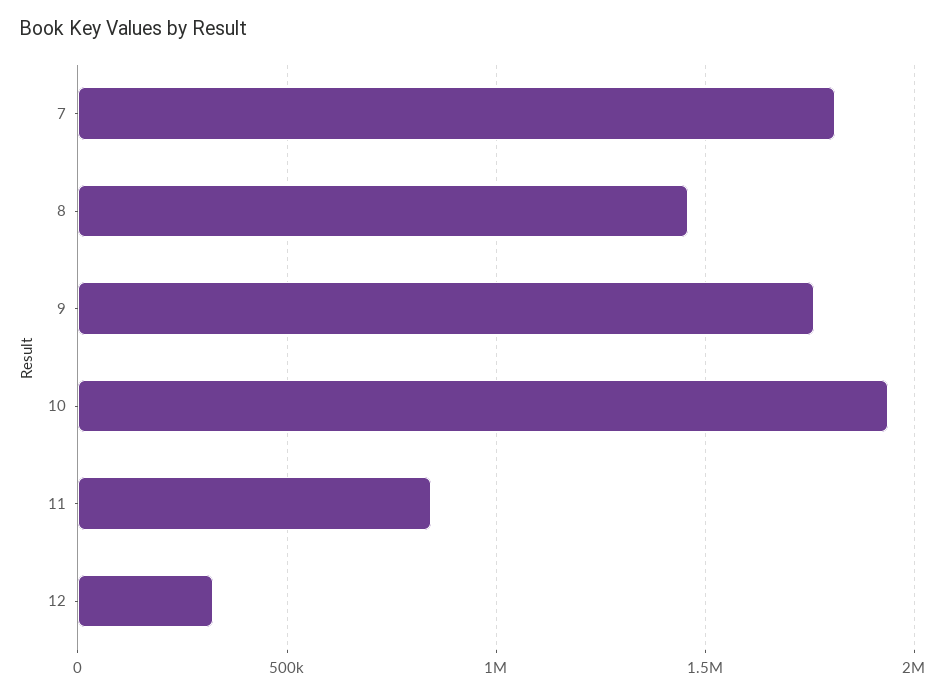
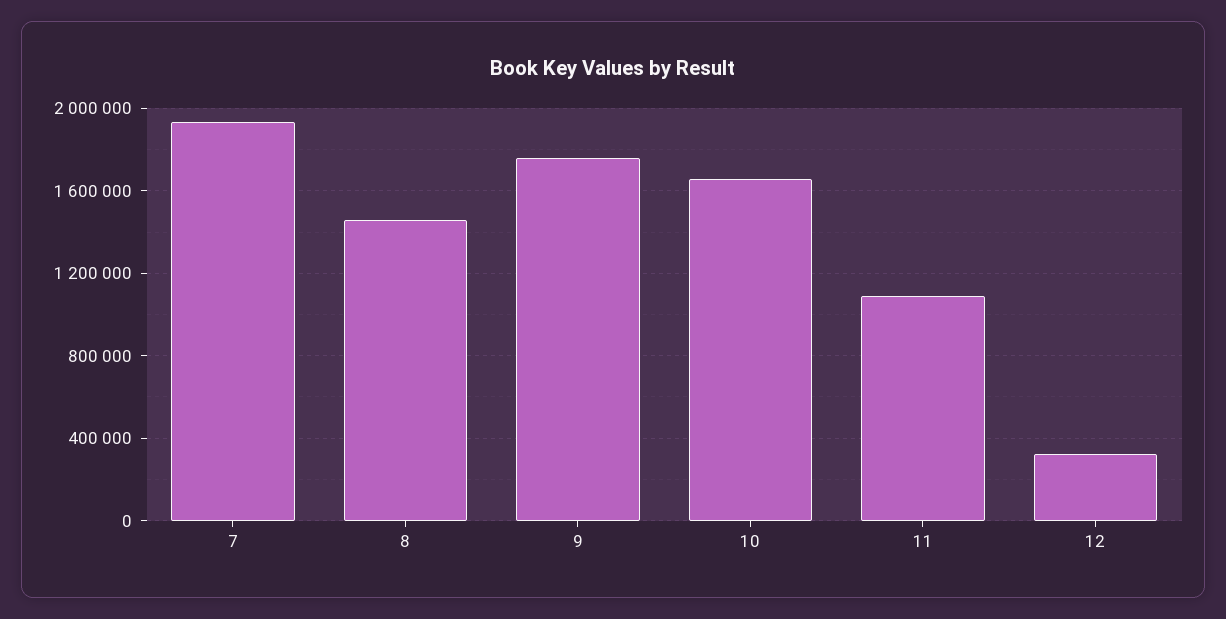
7: 1800000 -> 1950000
10: 1950000 -> 1650000
11: 850000 -> 1100000

